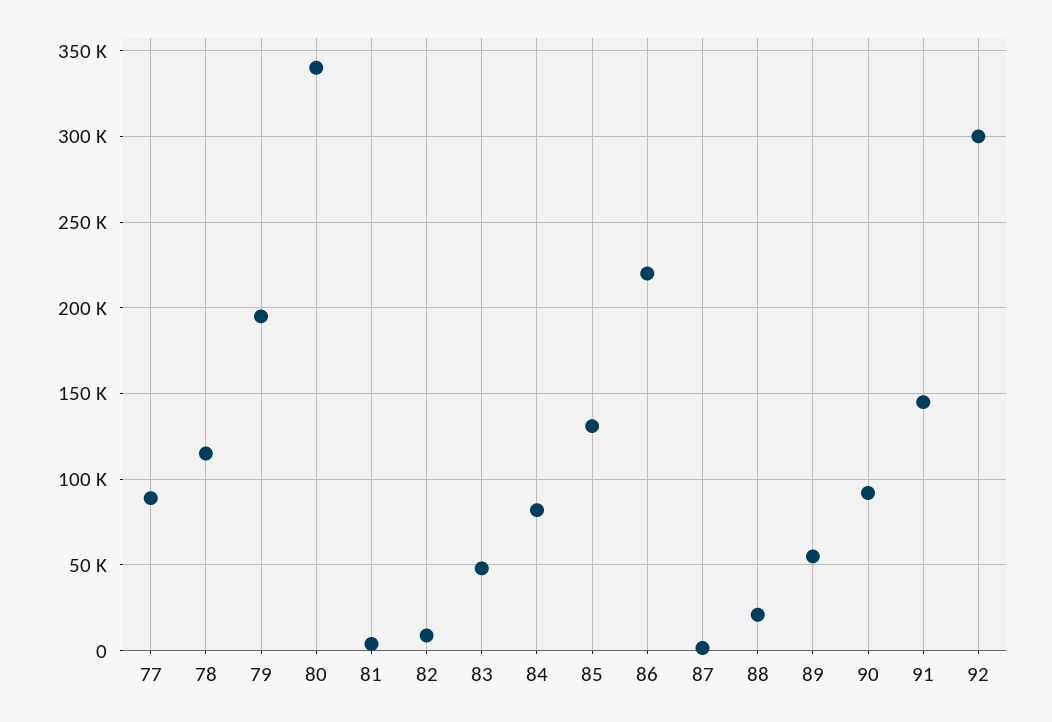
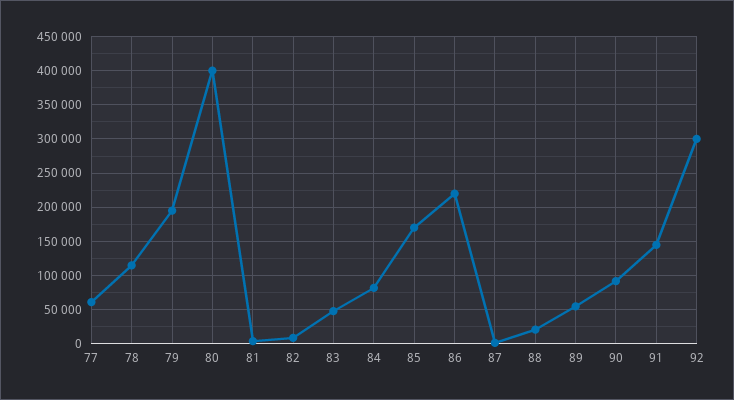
77: 90000 -> 60000
80: 340000 -> 400000
85: 130000 -> 170000

